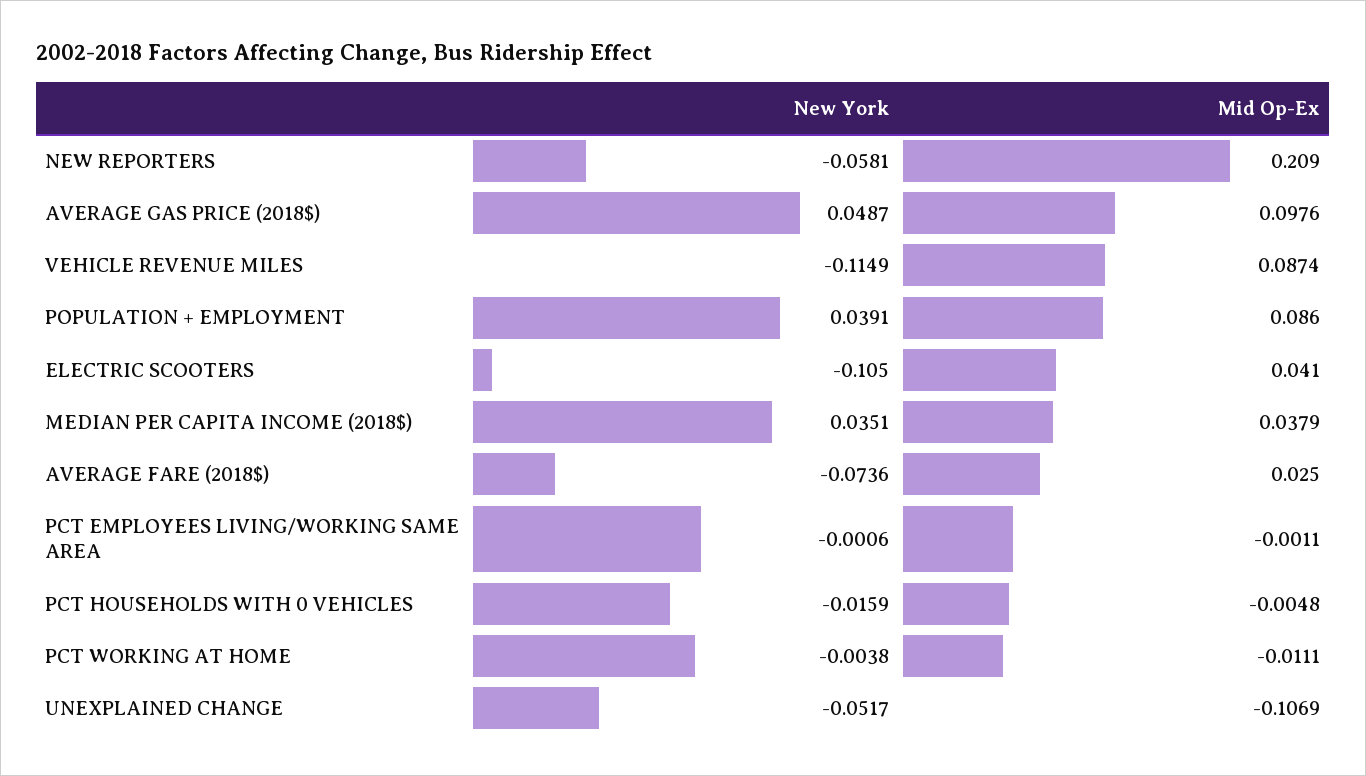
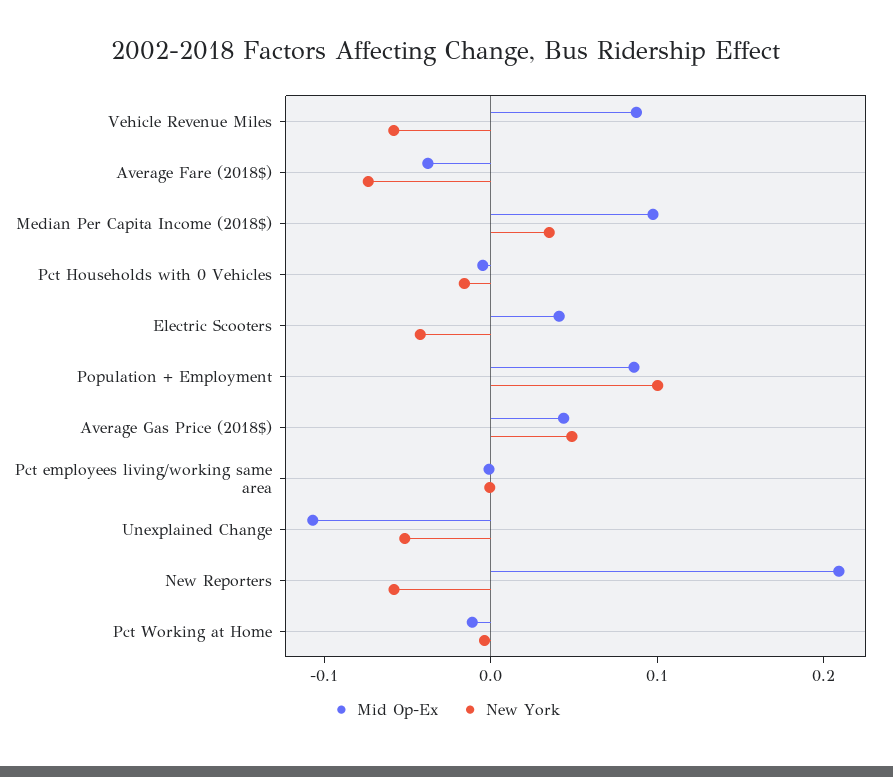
Mid Op-Ex, AVERAGE GAS PRICE (2018$): 0.0976 -> 0.04
New York, VEHICLE REVENUE MILES: -0.1149 -> -0.06
New York, POPULATION + EMPLOYMENT: 0.0391 -> 0.1
New York, ELECTRIC SCOOTERS: -0.105 -> -0.04
Mid Op-Ex, MEDIAN PER CAPITA INCOME (2018$): 0.0379 -> 0.1
Mid Op-Ex, AVERAGE FARE (2018$): 0.025 -> -0.04

